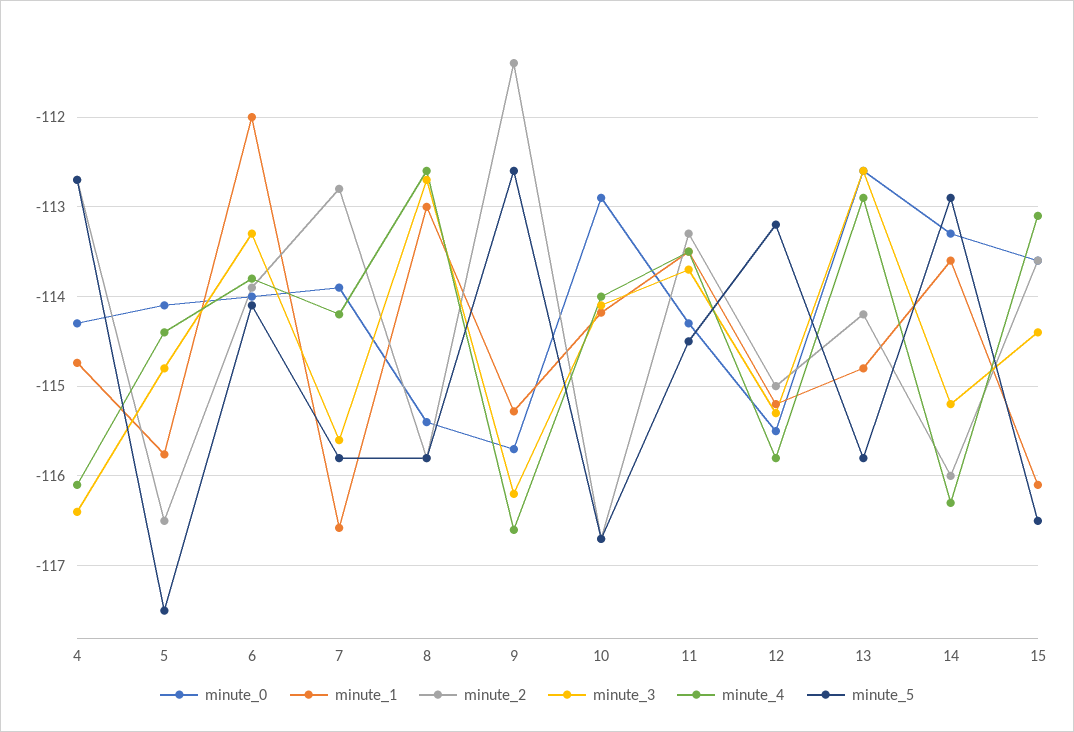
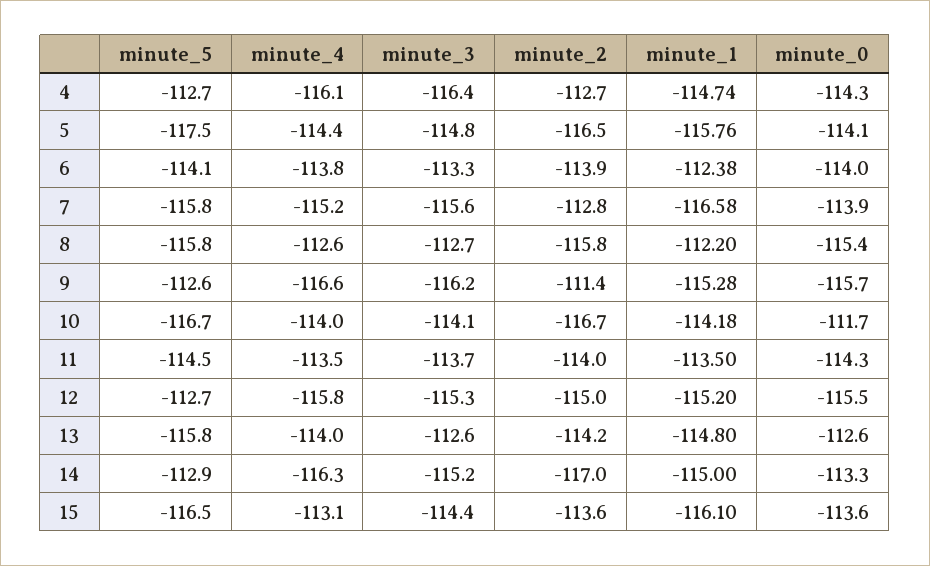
minute_1, 6: -112 -> -112.38
minute_4, 7: -114.2 -> -115.2
minute_1, 8: -113 -> -112.2
minute_0, 10: -112.9 -> -111.7
minute_2, 11: -113.3 -> -114
minute_5, 12: -113.2 -> -112.7
minute_4, 13: -112.9 -> -114
minute_1, 14: -113.6 -> -115
minute_2, 14: -116 -> -117

